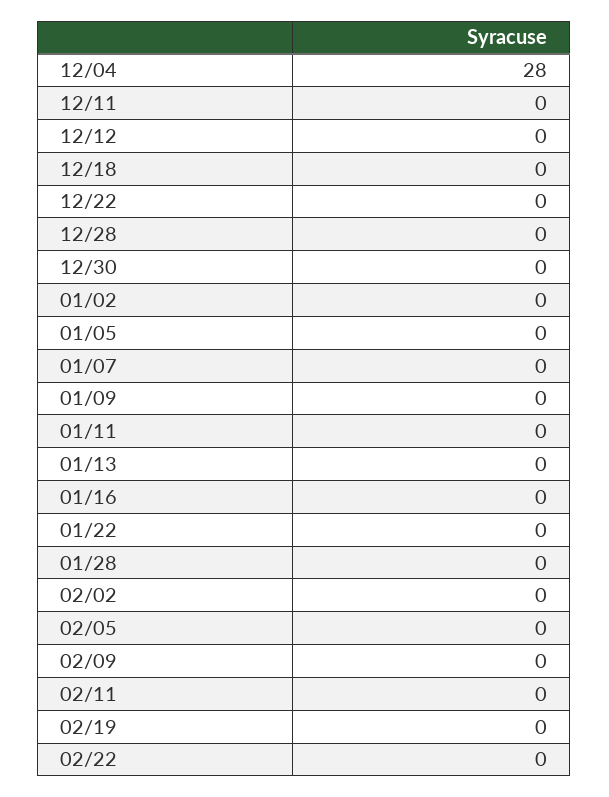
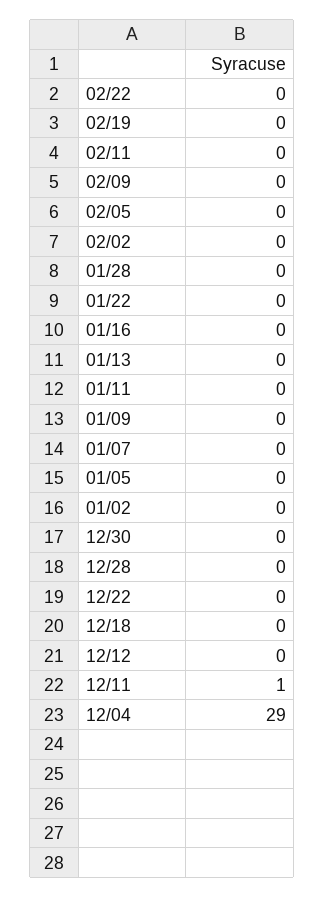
12/04: 28 -> 29
12/11: 0 -> 1

